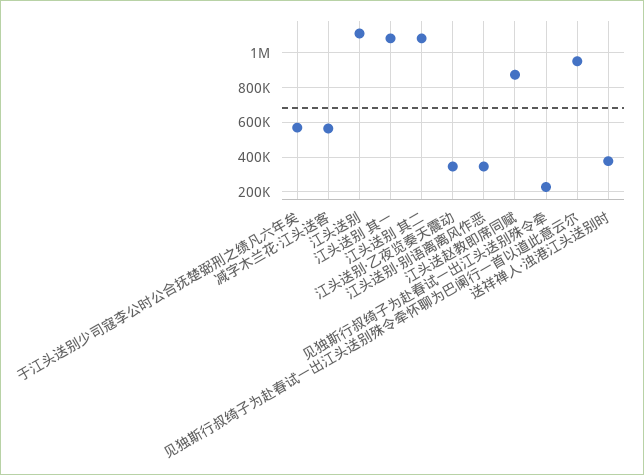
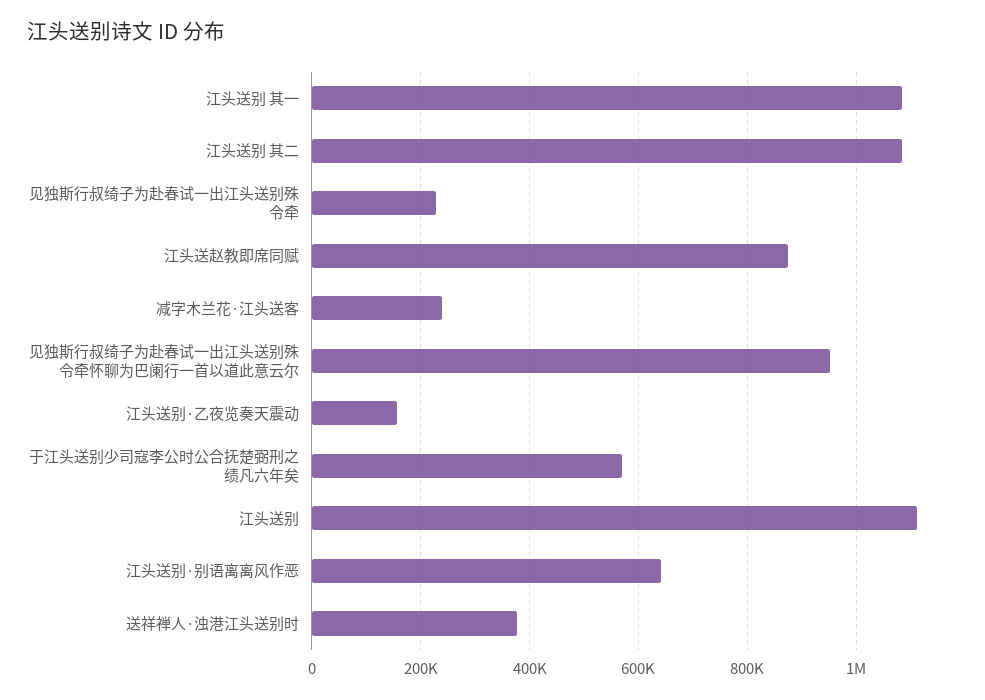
减字木兰花·江头送客: 550000 -> 240000
江头送别·乙夜览奏天震动: 350000 -> 160000
江头送别·别语离离风作恶: 350000 -> 640000

